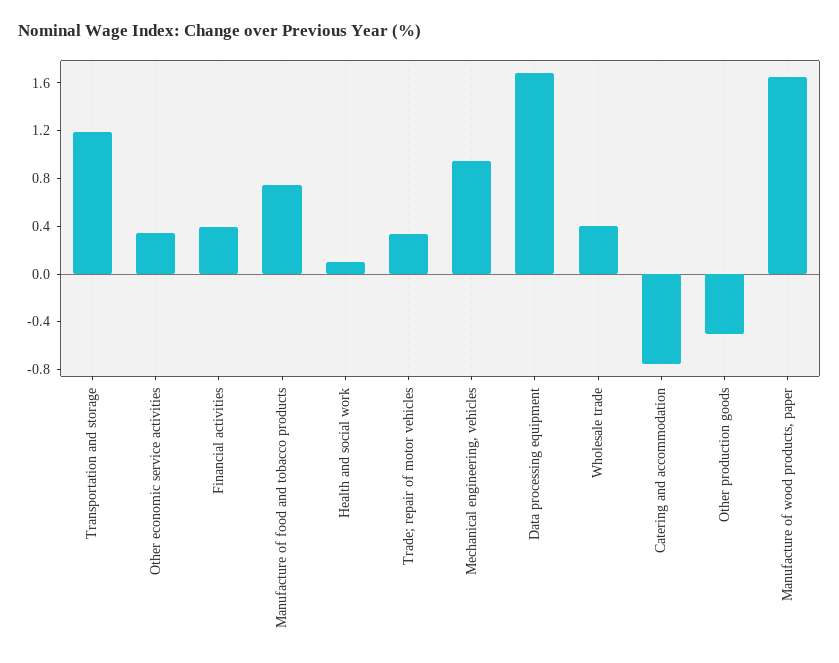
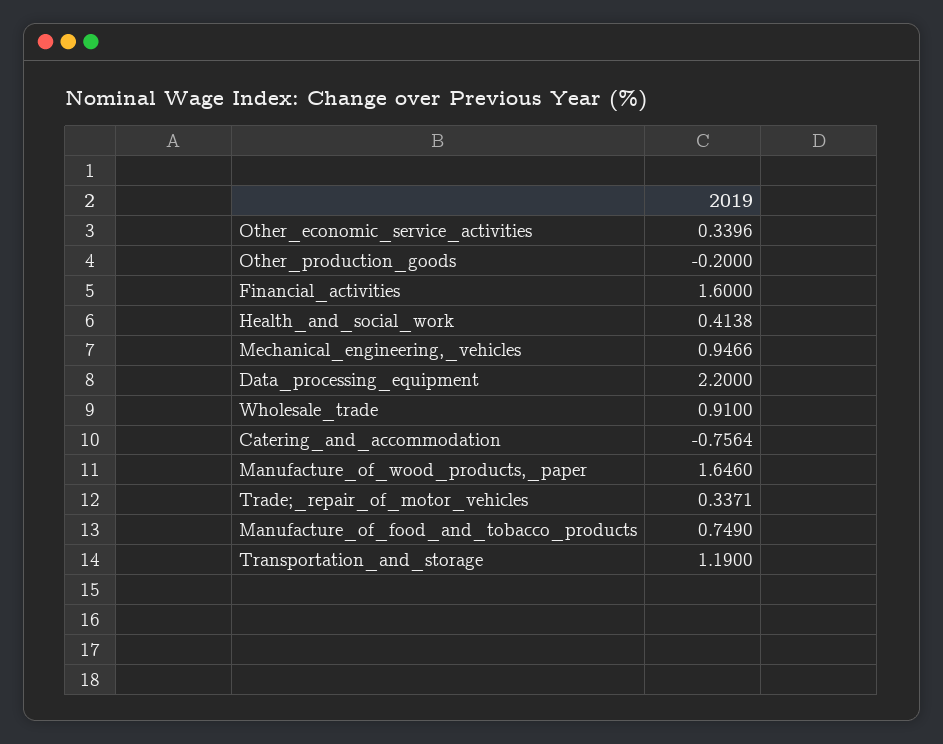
Financial activities: 0.4 -> 1.6
Health and social work: 0.1 -> 0.4138
Data processing equipment: 1.7 -> 2.2
Wholesale trade: 0.4 -> 0.91
Other production goods: -0.5 -> -0.2

